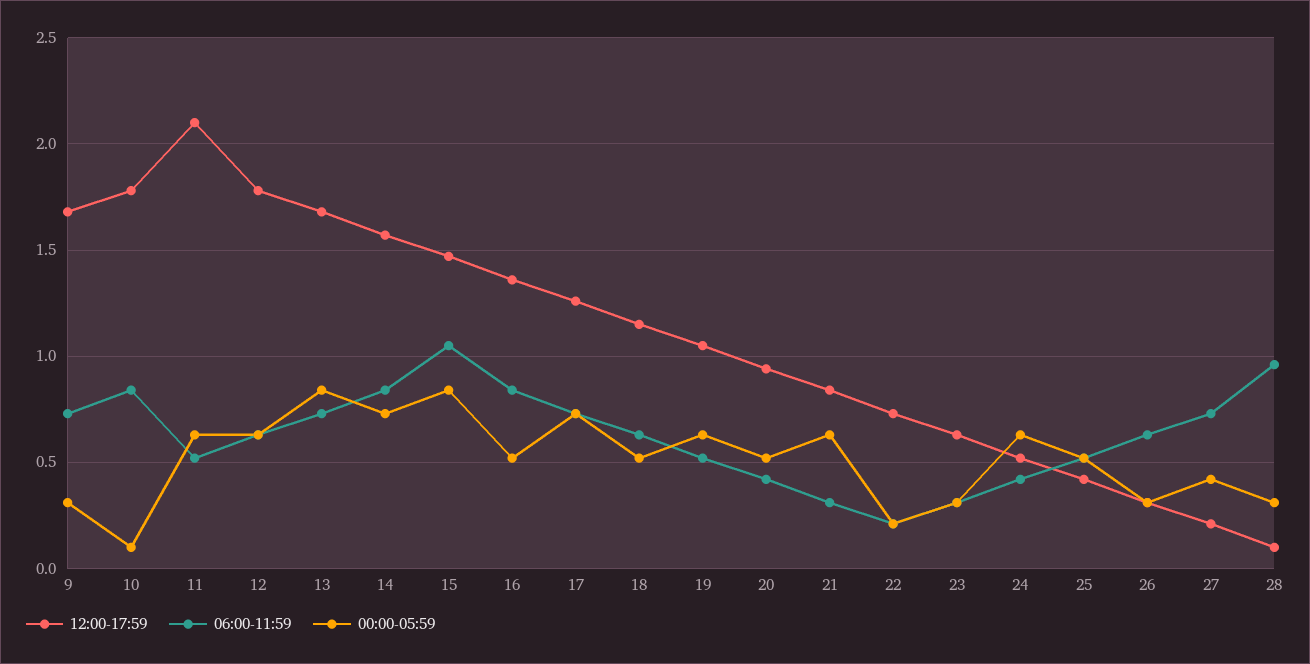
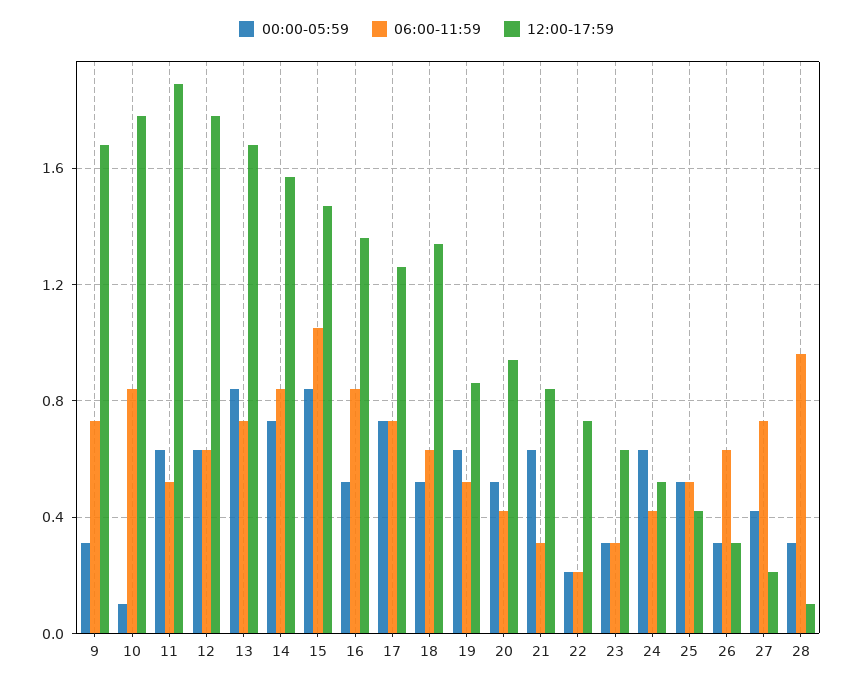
12:00-17:59, 11: 2.1 -> 1.9
12:00-17:59, 18: 1.15 -> 1.35
12:00-17:59, 19: 1.05 -> 0.85

